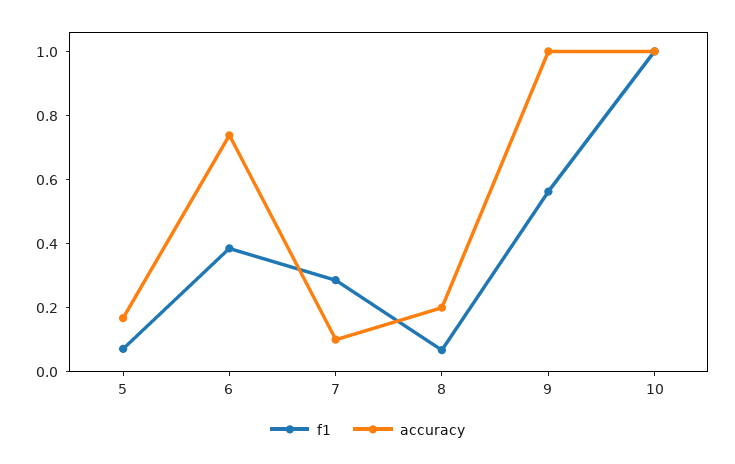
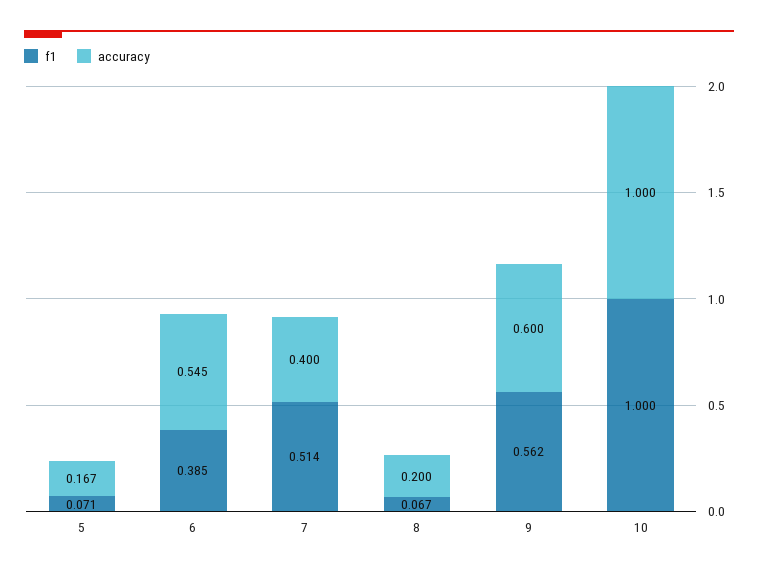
accuracy, 6: 0.75 -> 0.545
f1, 7: 0.3 -> 0.514
accuracy, 7: 0.1 -> 0.4
accuracy, 9: 1 -> 0.6

